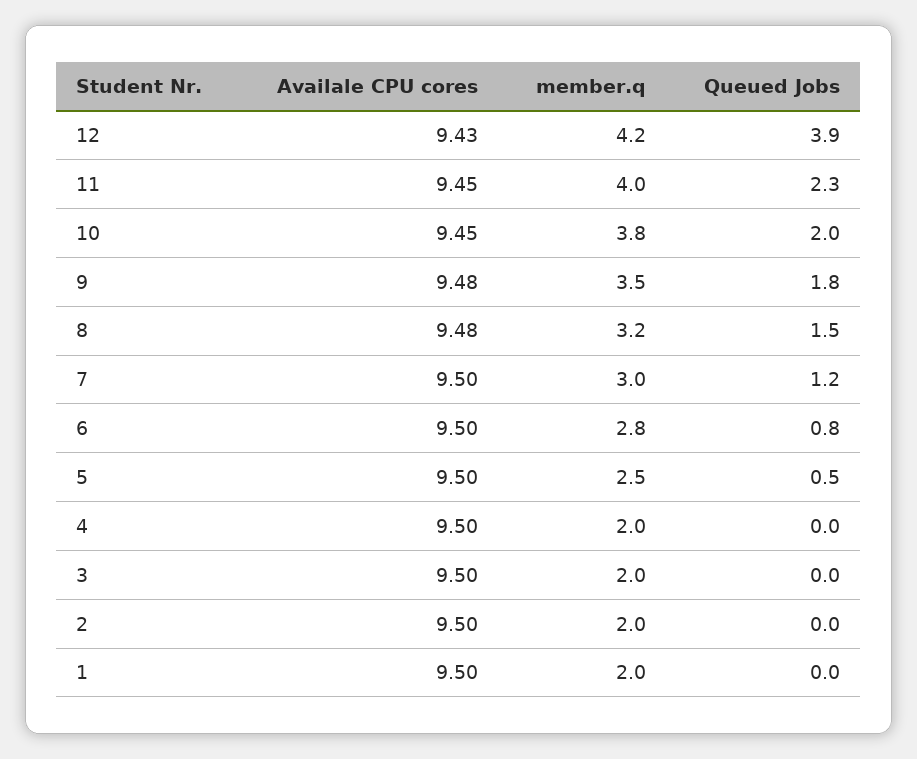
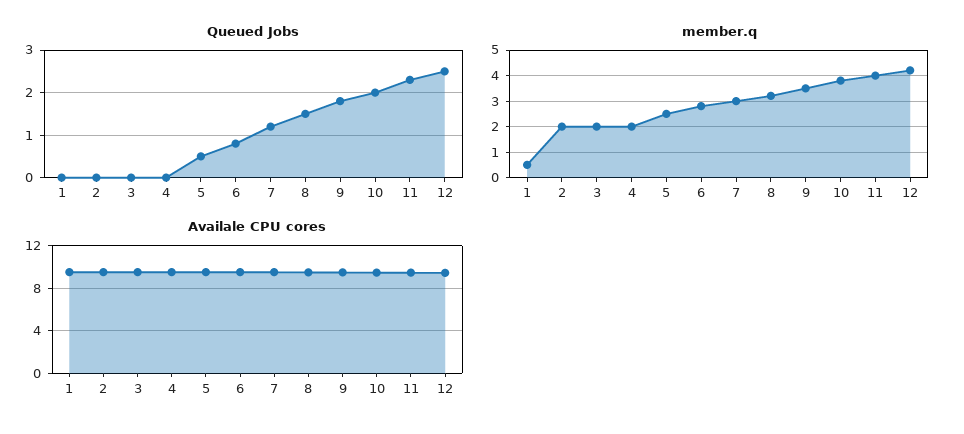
Queued Jobs, 12: 3.9 -> 2.5
member.q, 1: 2 -> 0.5

